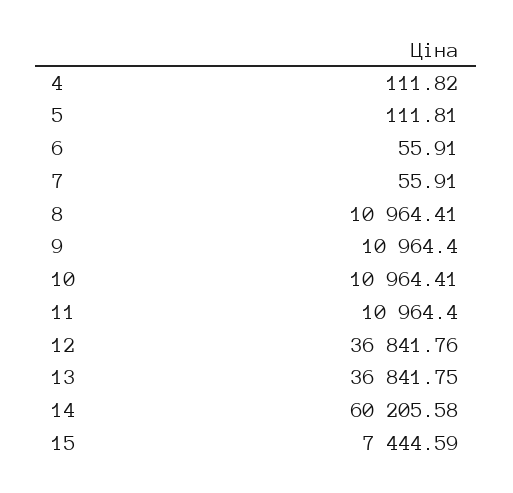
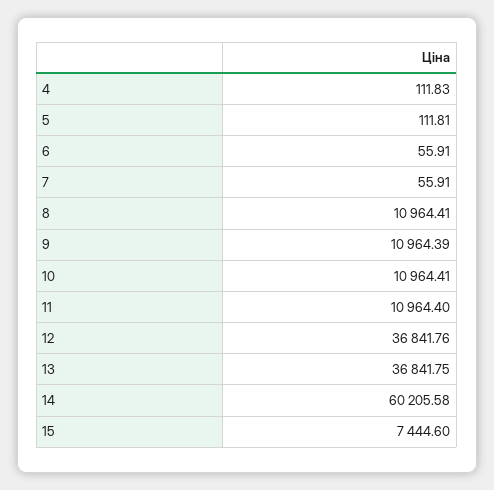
4: 111.82 -> 111.83
9: 10964.4 -> 10964.39
15: 7444.59 -> 7444.6

